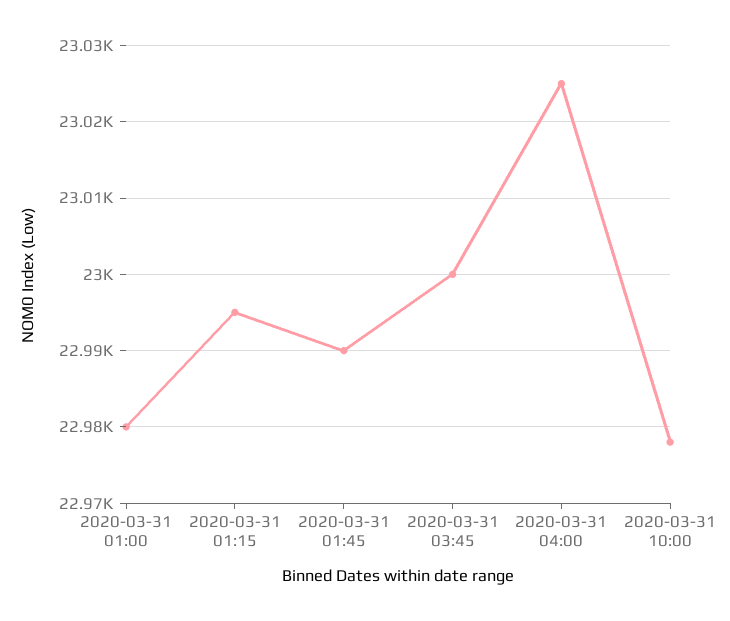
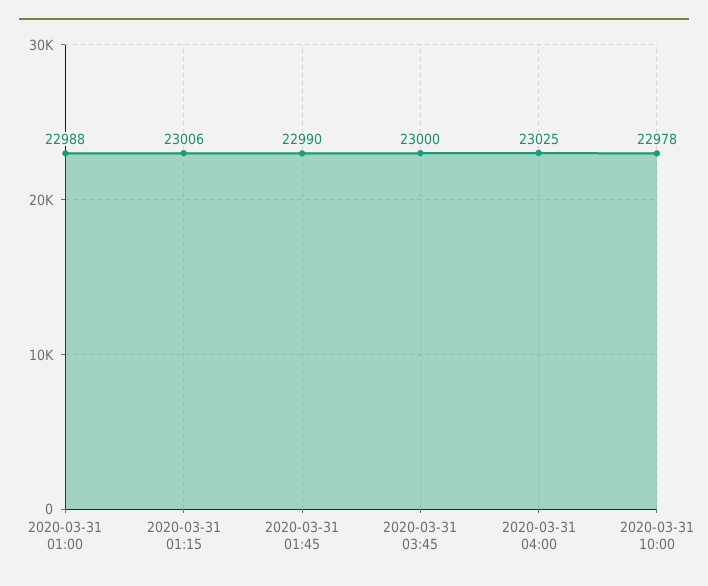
2020-03-31 01:00: 22980 -> 22988
2020-03-31 01:15: 22995 -> 23006

